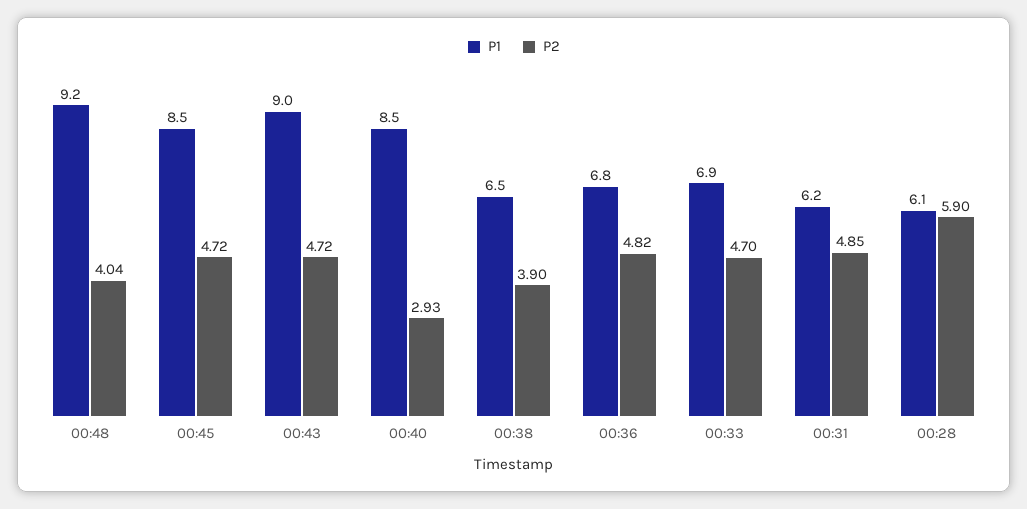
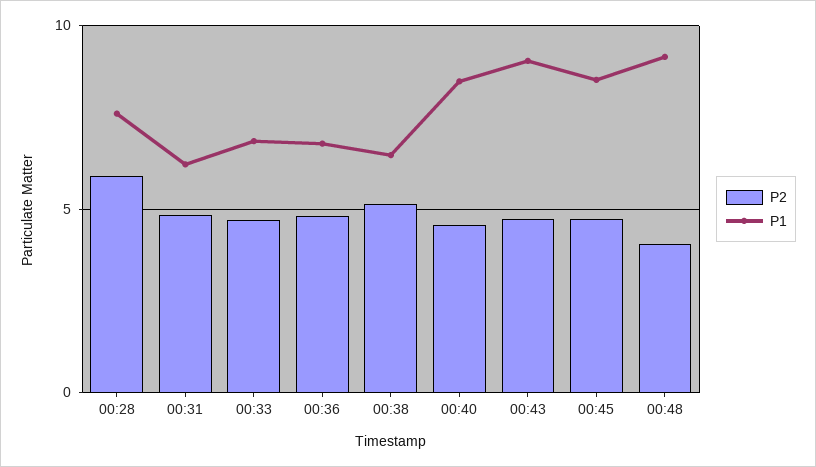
P2, 00:40: 2.93 -> 4.5
P2, 00:38: 3.9 -> 5
P1, 00:28: 6.1 -> 7.5

